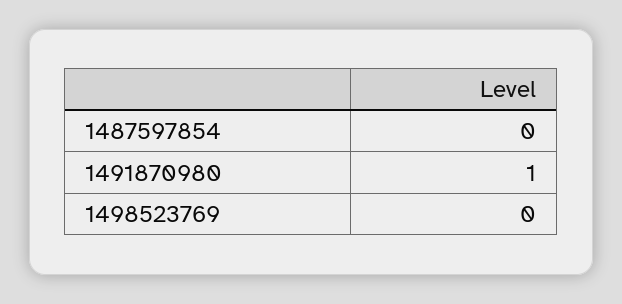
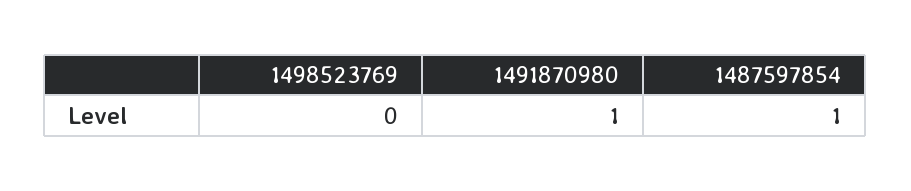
1487597854: 0 -> 1

